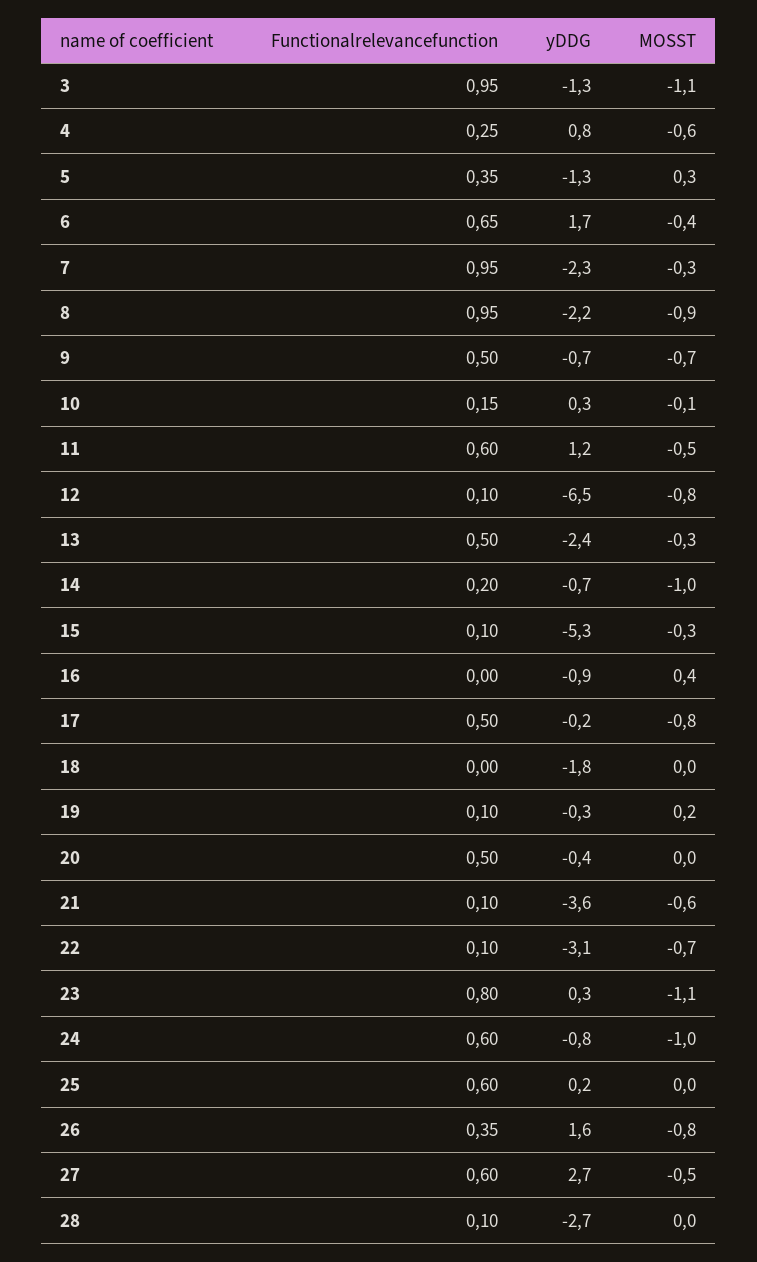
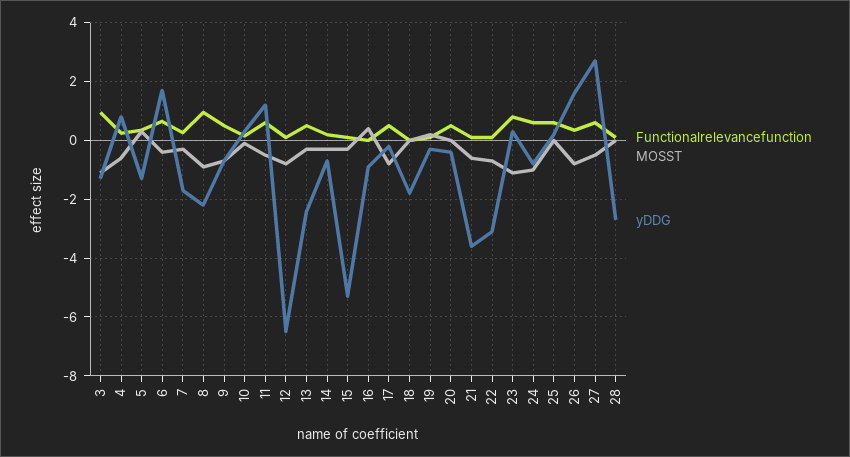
Functionalrelevancefunction, 7: 0.95 -> 0.25
yDDG, 7: -2.3 -> -1.75
MOSST, 14: -1 -> -0.25

